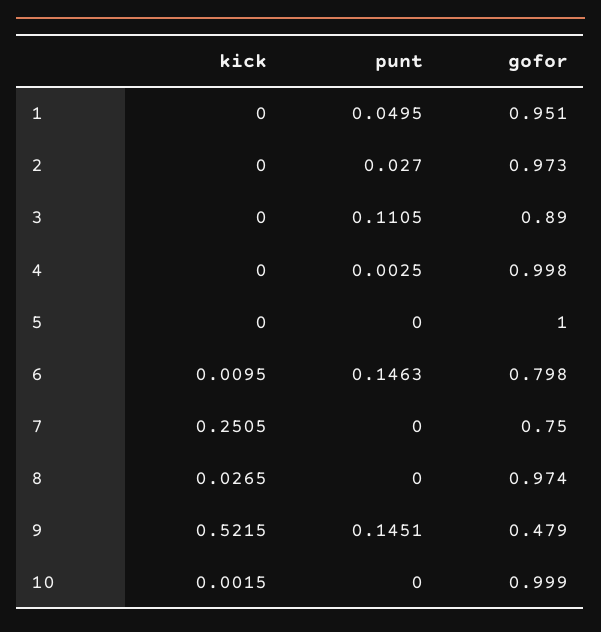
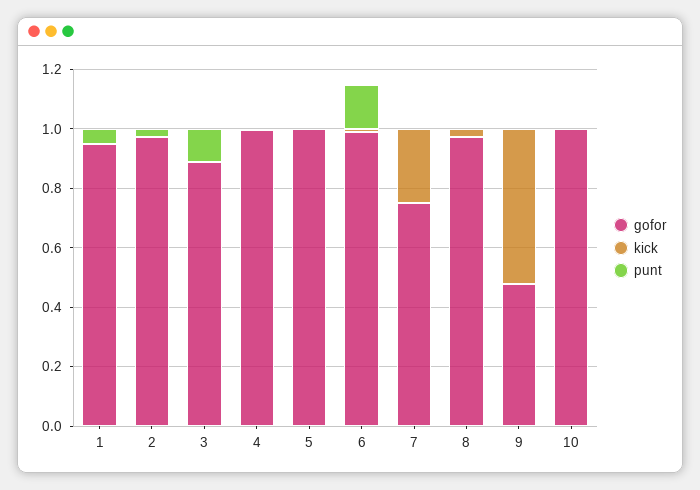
gofor, 6: 0.798 -> 1
punt, 9: 0.1451 -> 0

